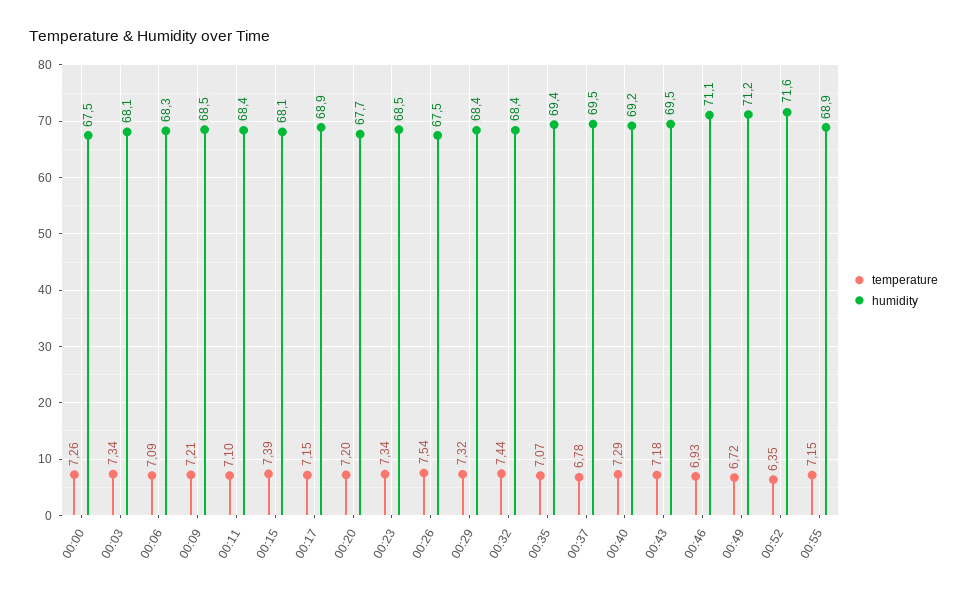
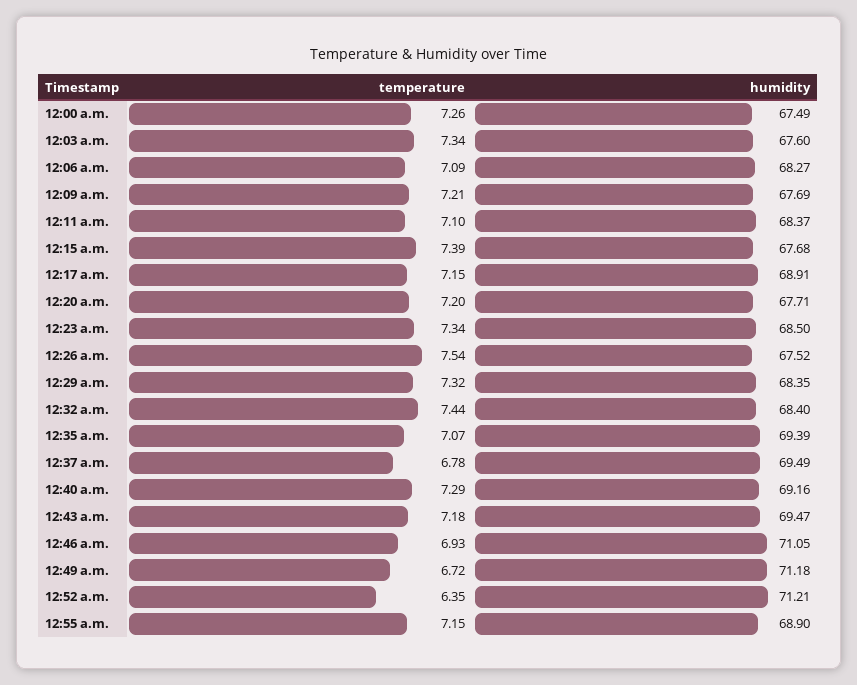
humidity, 00:03: 68.1 -> 67.6
humidity, 00:09: 68.5 -> 67.69
humidity, 00:15: 68.1 -> 67.68
humidity, 00:52: 71.6 -> 71.21

